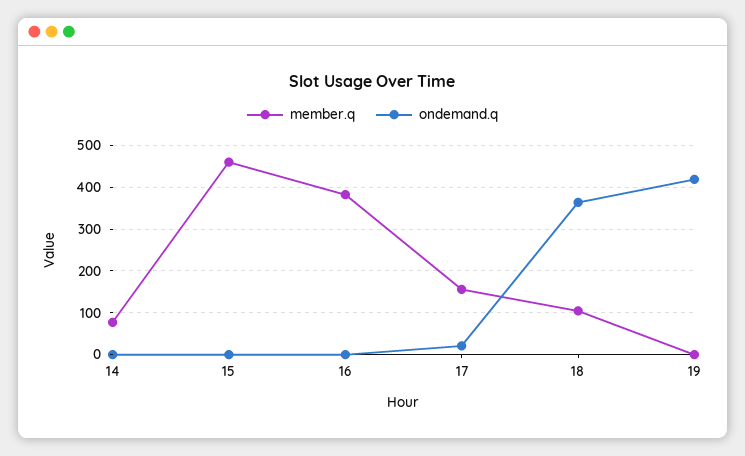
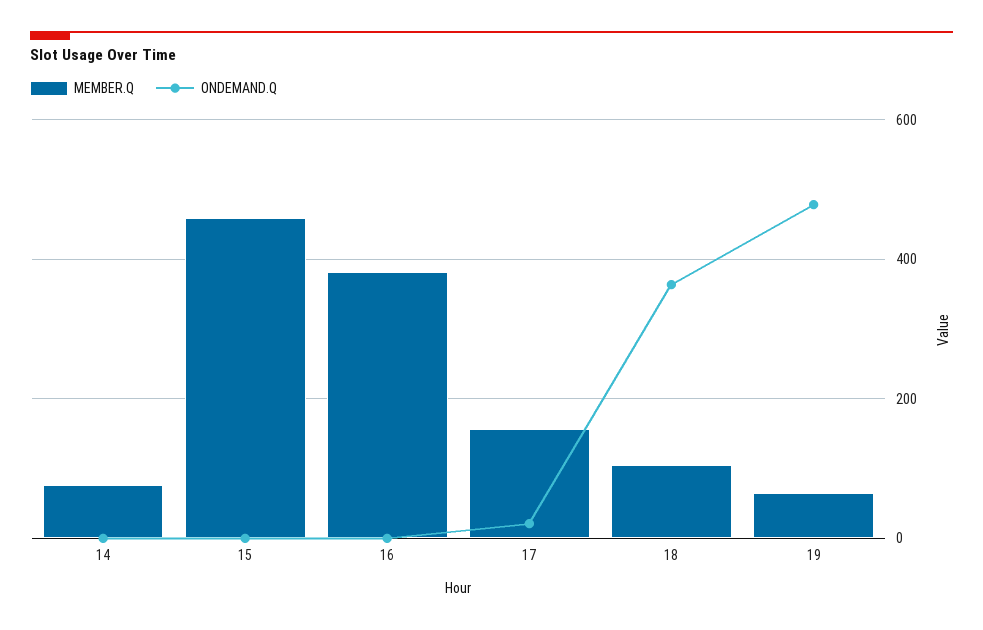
member.q, 19: 0 -> 60
ondemand.q, 19: 420 -> 480

